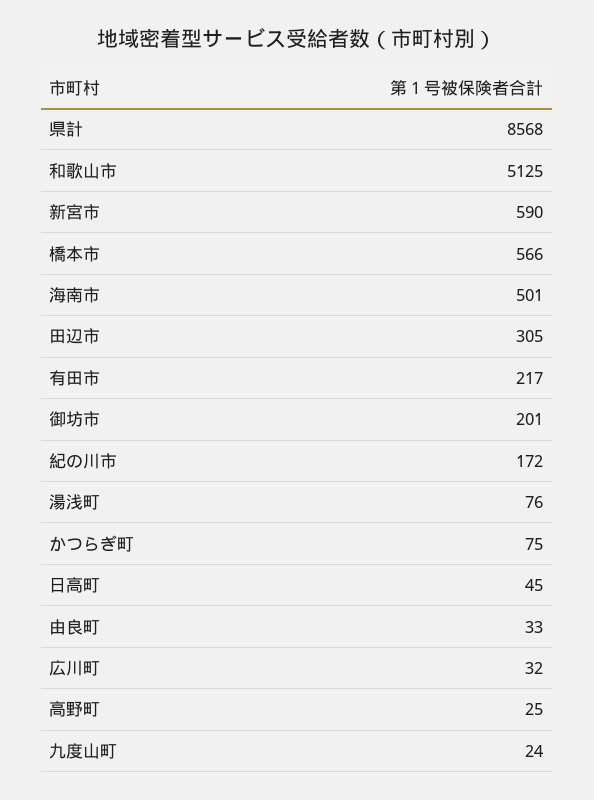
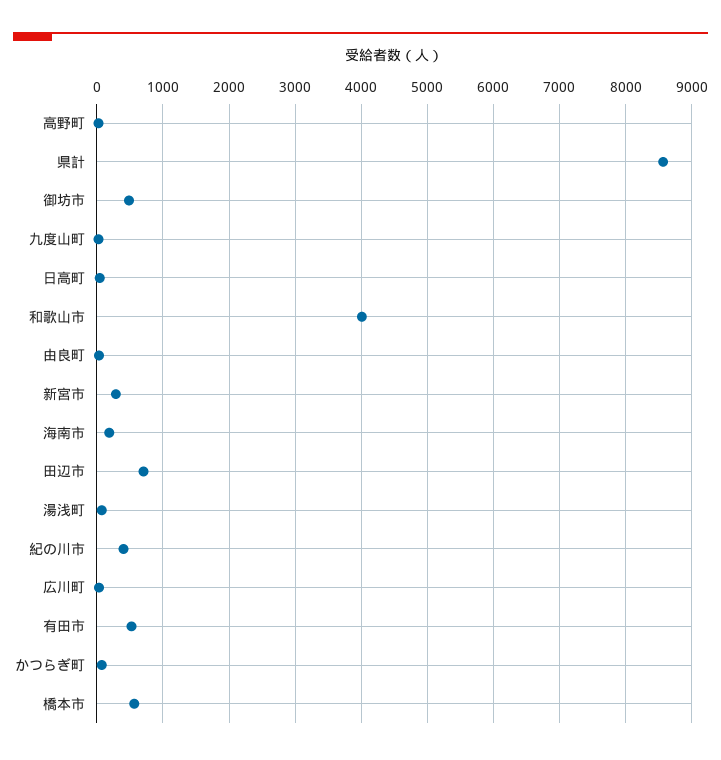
和歌山市: 5125 -> 4000
新宮市: 590 -> 300
海南市: 501 -> 200
田辺市: 305 -> 700
有田市: 217 -> 500
御坊市: 201 -> 500
紀の川市: 172 -> 400

